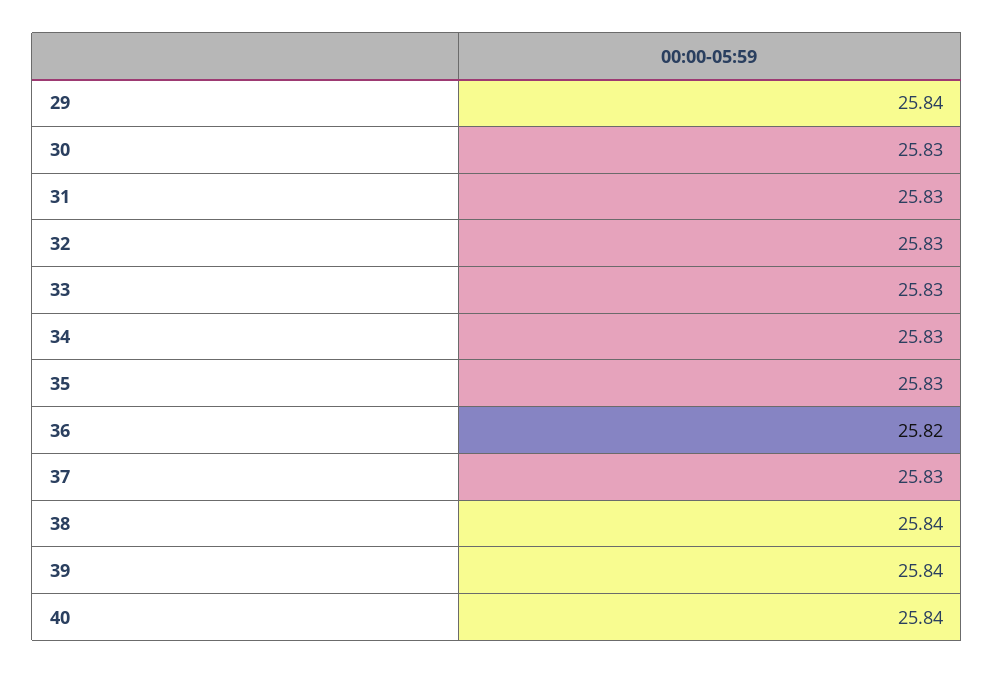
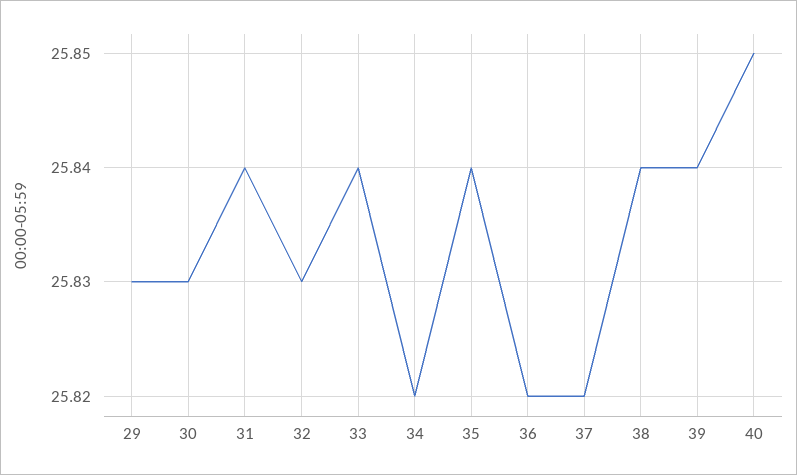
29: 25.84 -> 25.83
31: 25.83 -> 25.84
33: 25.83 -> 25.84
34: 25.83 -> 25.82
35: 25.83 -> 25.84
37: 25.83 -> 25.82
40: 25.84 -> 25.85

